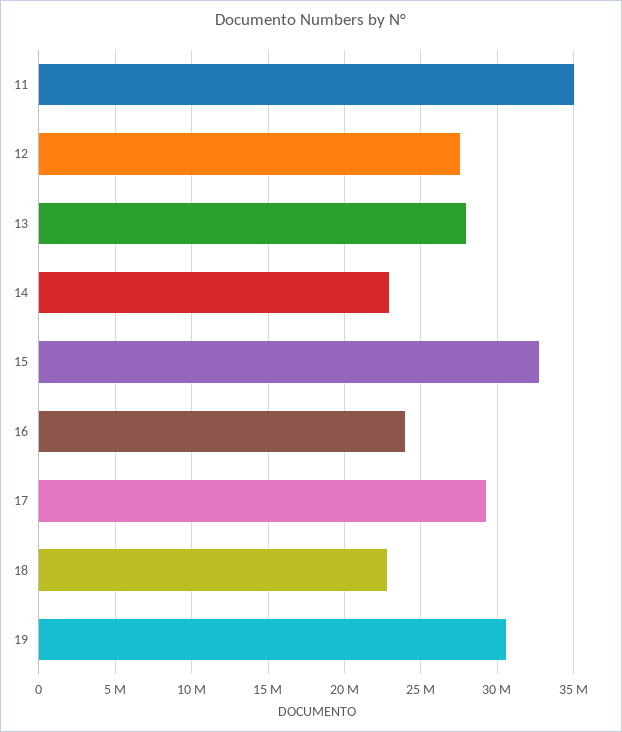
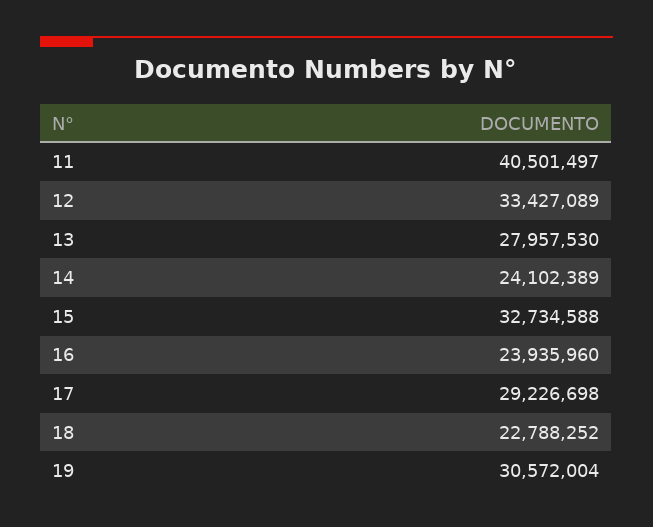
11: 35000000 -> 40501497
12: 27500000 -> 33427089
14: 23000000 -> 24102389

